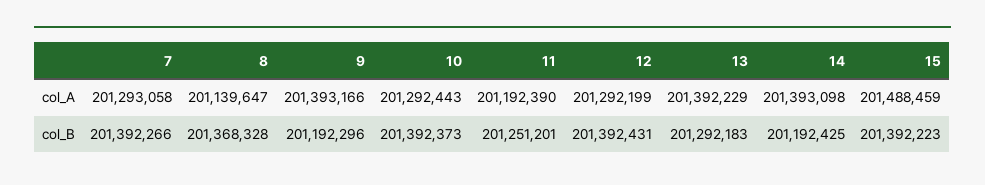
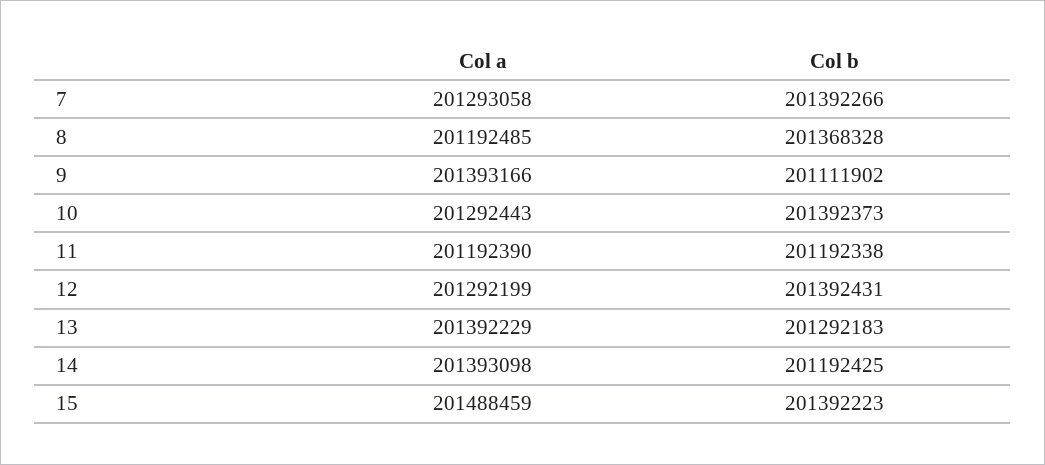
8, col_A: 201139647 -> 201192485
9, col_B: 201192296 -> 201111902
11, col_B: 201251201 -> 201192338

